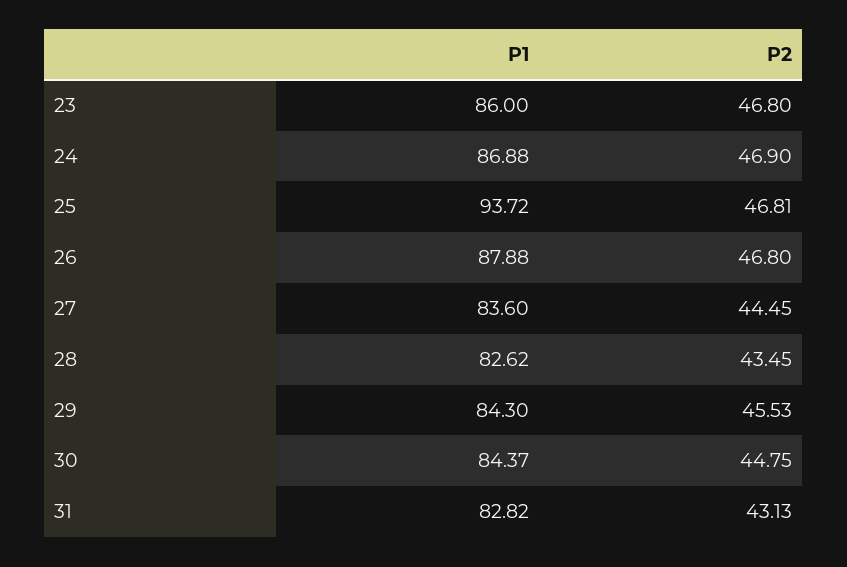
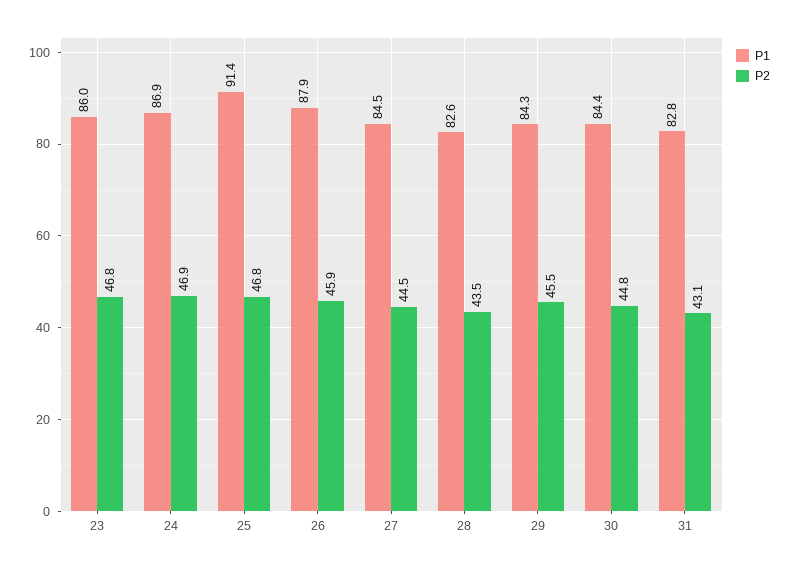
P1, 25: 93.72 -> 91.4
P2, 26: 46.8 -> 45.9
P1, 27: 83.6 -> 84.5

